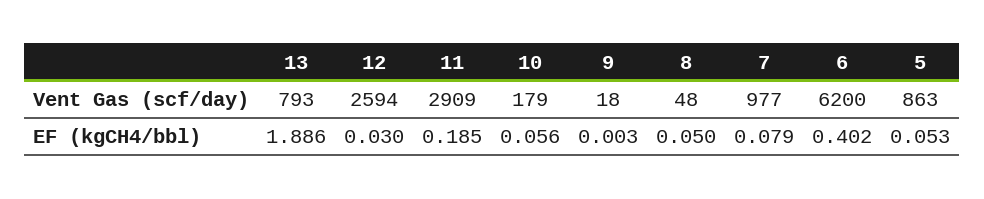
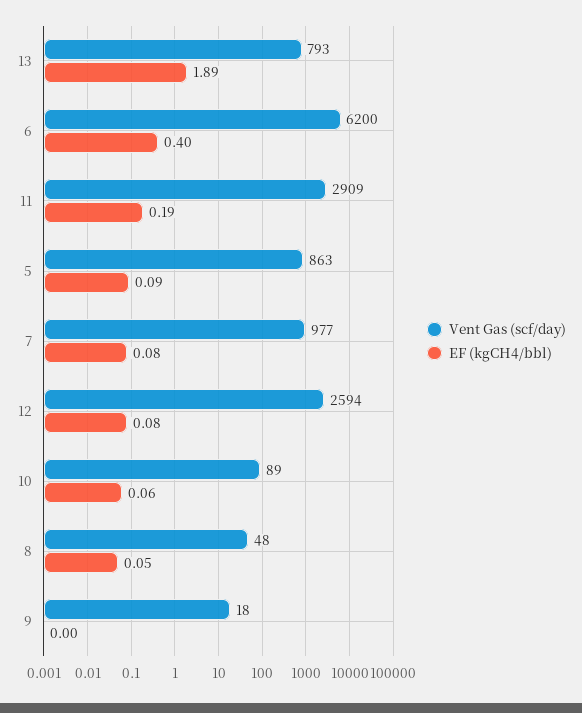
Vent Gas (scf/day), 10: 179 -> 89
EF (kgCH4/bbl), 12: 0.03 -> 0.08
EF (kgCH4/bbl), 5: 0.053 -> 0.09

